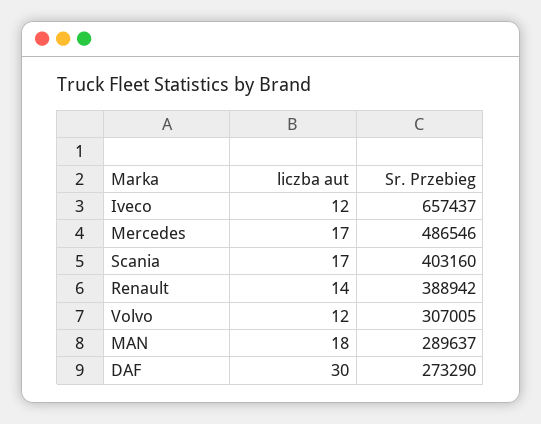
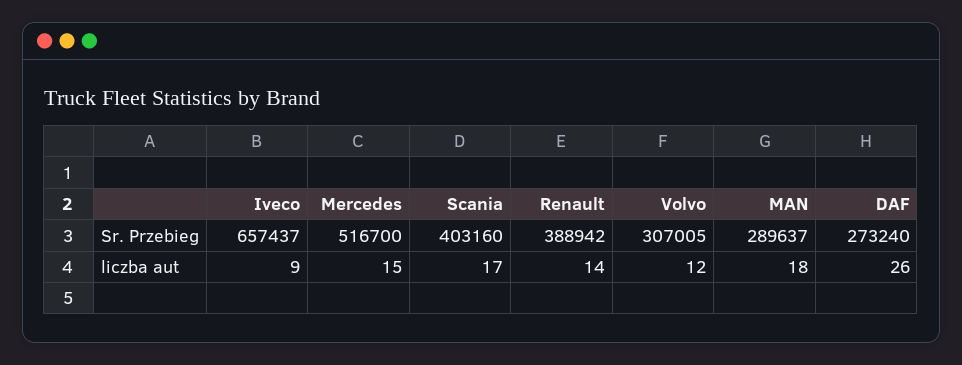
liczba aut, Iveco: 12 -> 9
liczba aut, Mercedes: 17 -> 15
Sr. Przebieg, Mercedes: 486546 -> 516700
liczba aut, DAF: 30 -> 26
Sr. Przebieg, DAF: 273290 -> 273240

